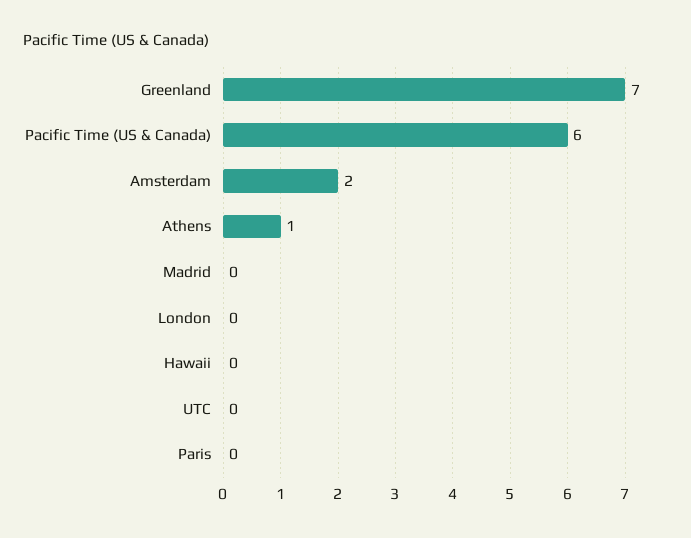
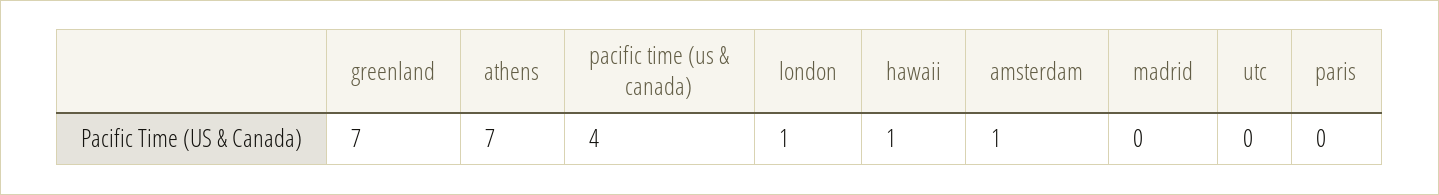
Pacific Time (US & Canada): 6 -> 4
Amsterdam: 2 -> 1
Athens: 1 -> 7
London: 0 -> 1
Hawaii: 0 -> 1

